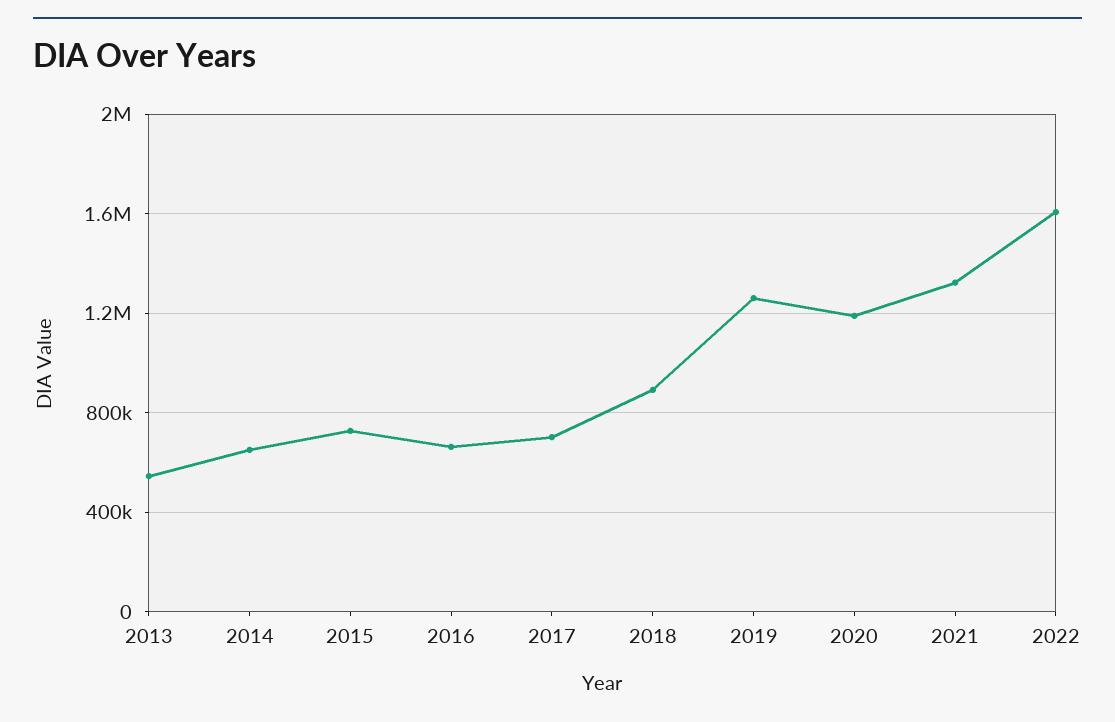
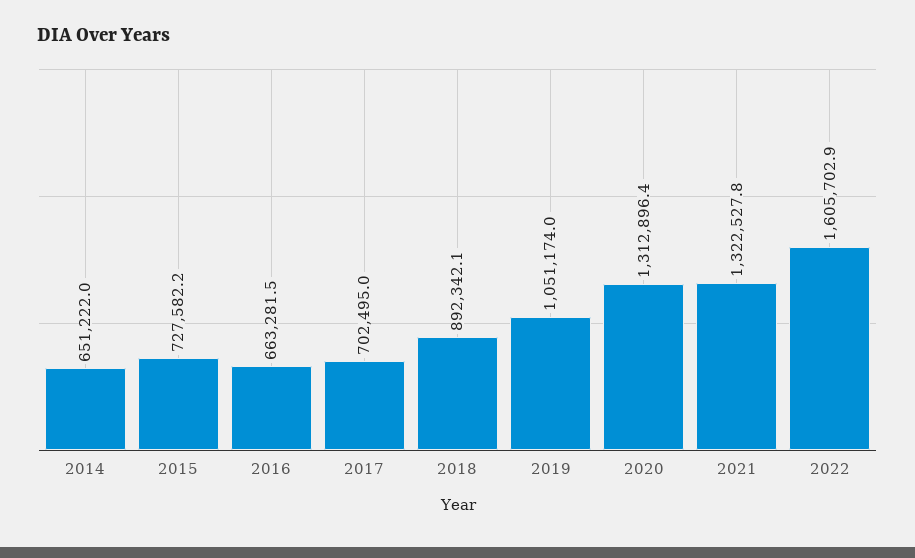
2013: 550000 -> none
2019: 1250000 -> 1051174
2020: 1200000 -> 1312896.4

